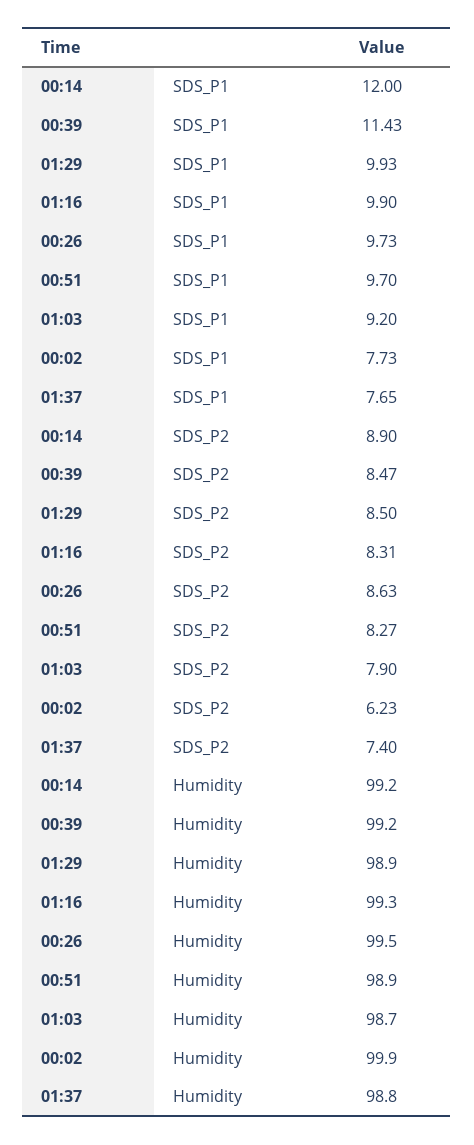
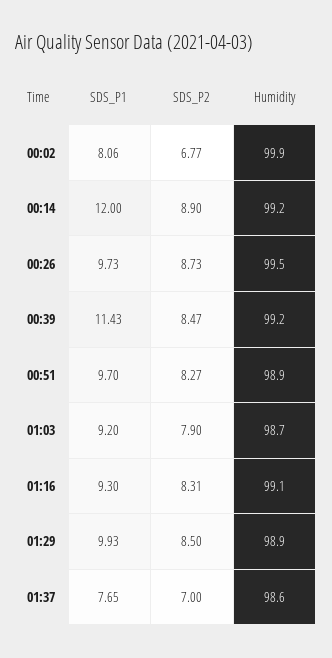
01:16, SDS_P1: 9.9 -> 9.3
00:02, SDS_P1: 7.73 -> 8.06
00:26, SDS_P2: 8.63 -> 8.73
00:02, SDS_P2: 6.23 -> 6.77
01:37, SDS_P2: 7.4 -> 7
01:16, Humidity: 99.3 -> 99.1
01:37, Humidity: 98.8 -> 98.6

